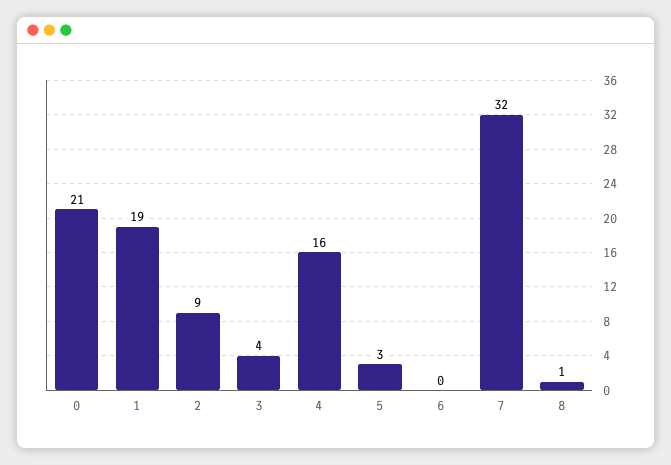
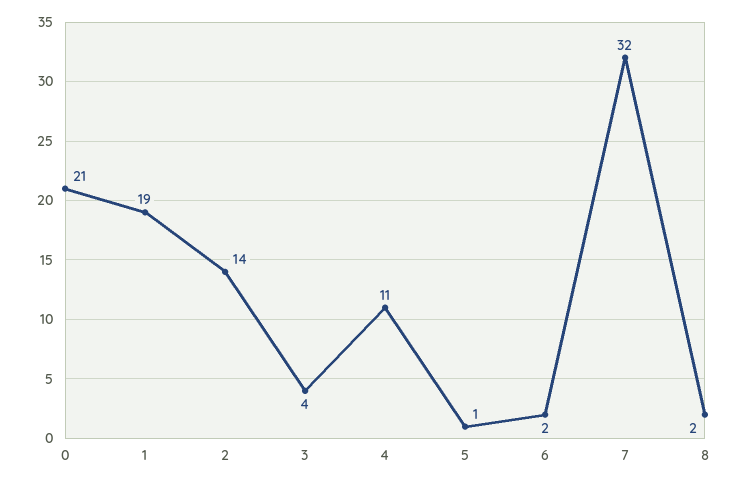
2: 9 -> 14
4: 16 -> 11
5: 3 -> 1
6: 0 -> 2
8: 1 -> 2

